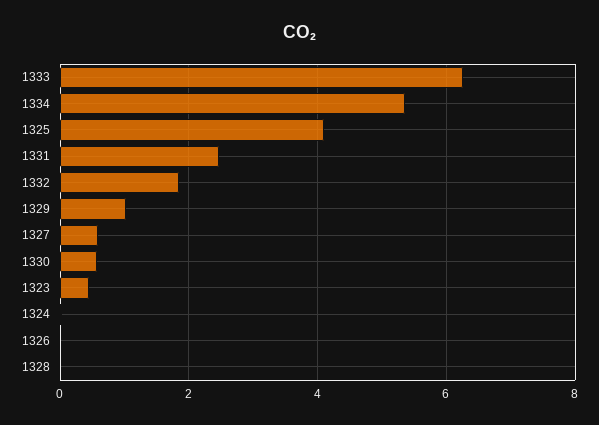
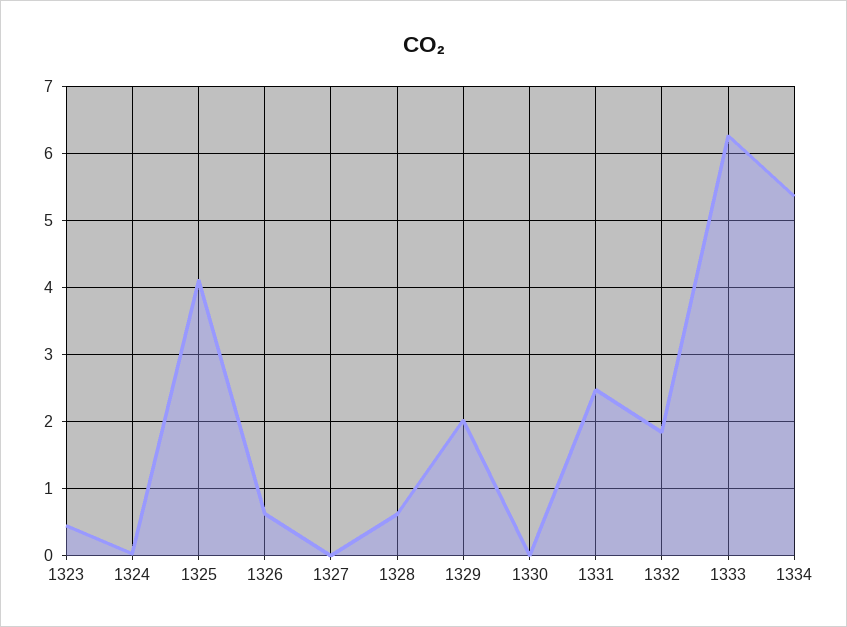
1329: 1 -> 2
1327: 0.6 -> 0
1330: 0.6 -> 0
1326: 0 -> 0.6
1328: 0 -> 0.6

